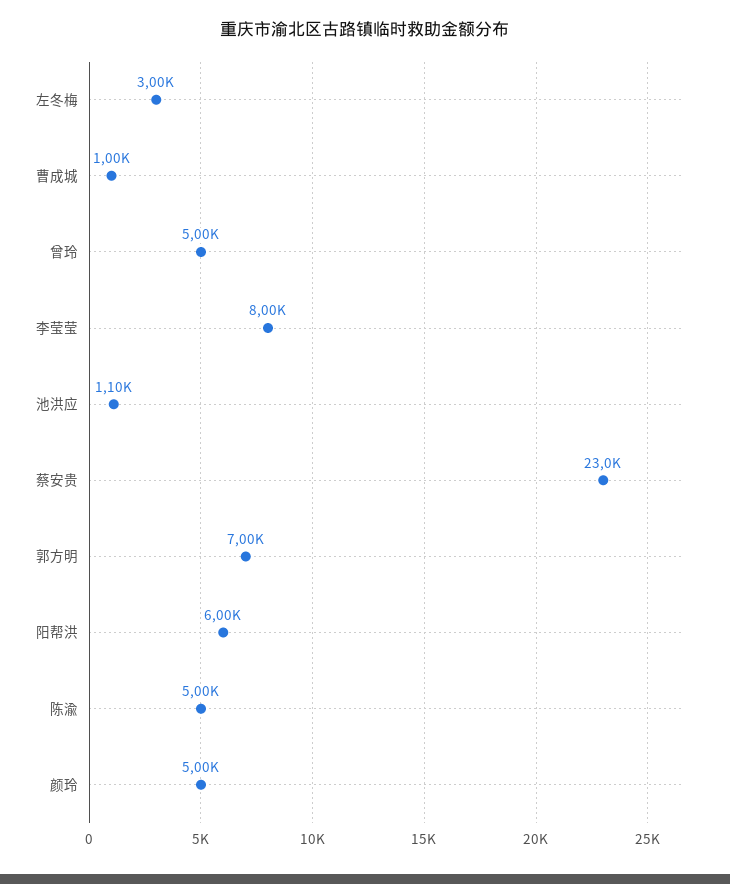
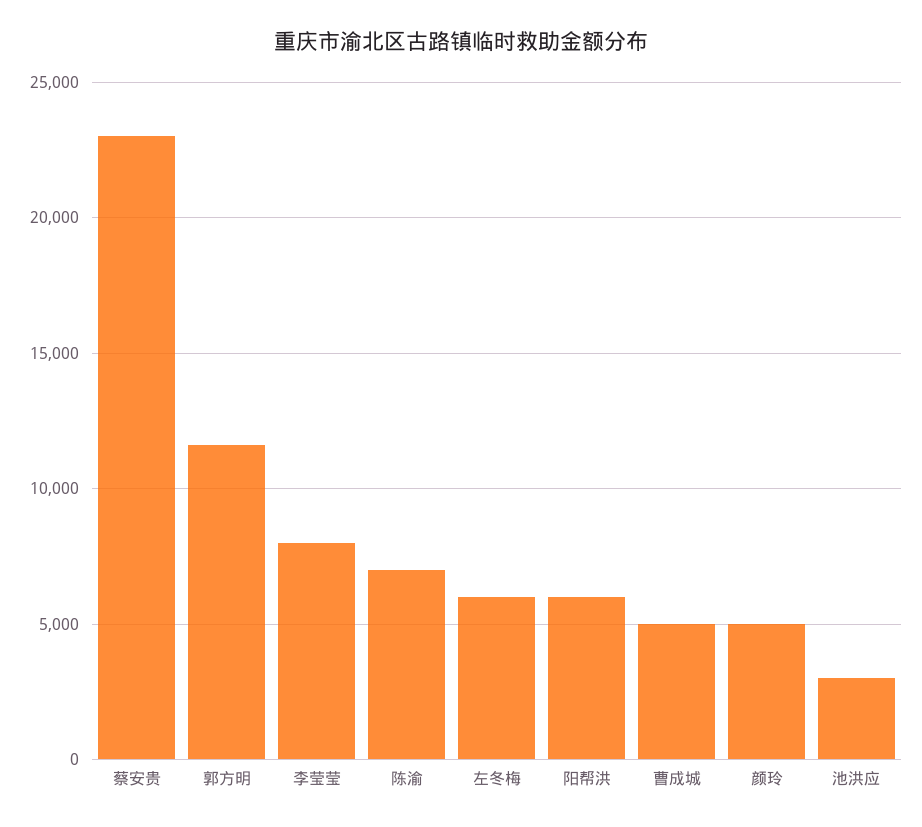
左冬梅: 3000 -> 6000
曹成城: 1000 -> 5000
曾玲: 5000 -> none
池洪应: 1100 -> 3000
郭方明: 7000 -> 11500
陈渝: 5000 -> 7000

